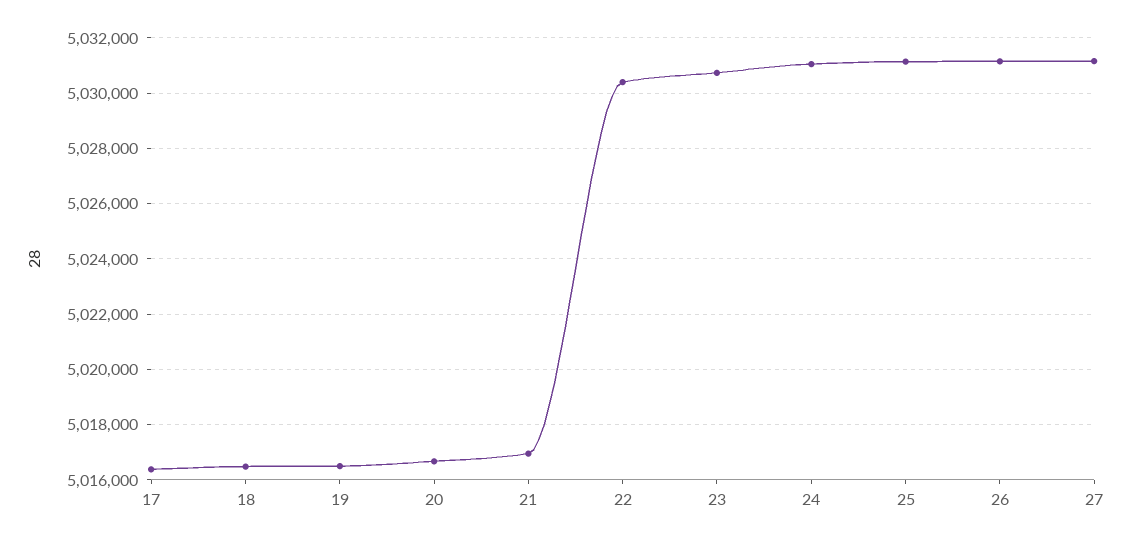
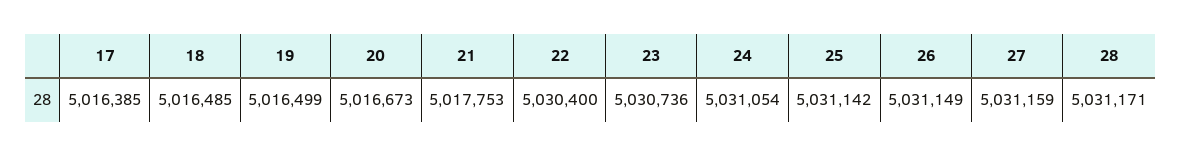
21: 5017000 -> 5017753
28: none -> 5031171

